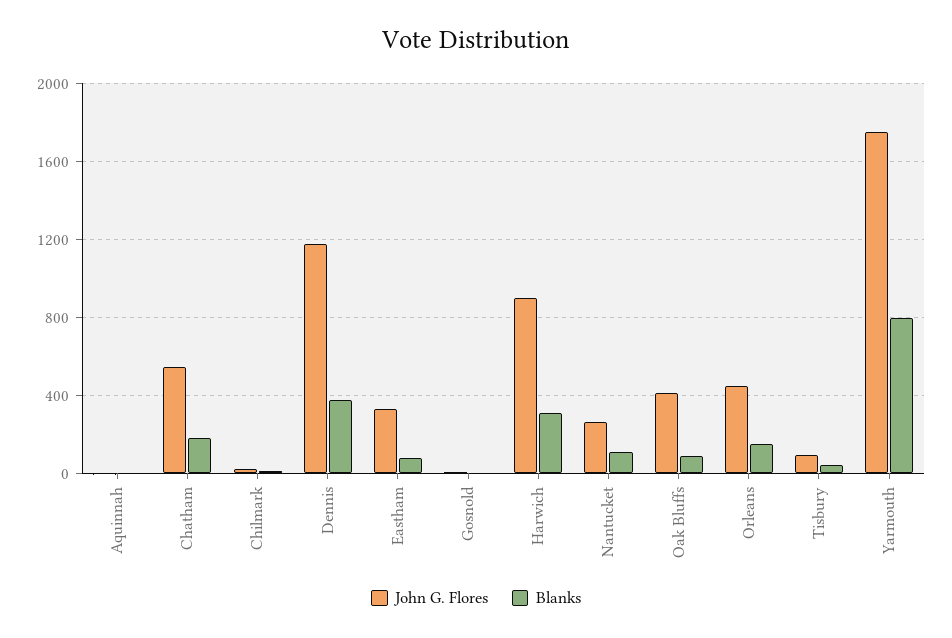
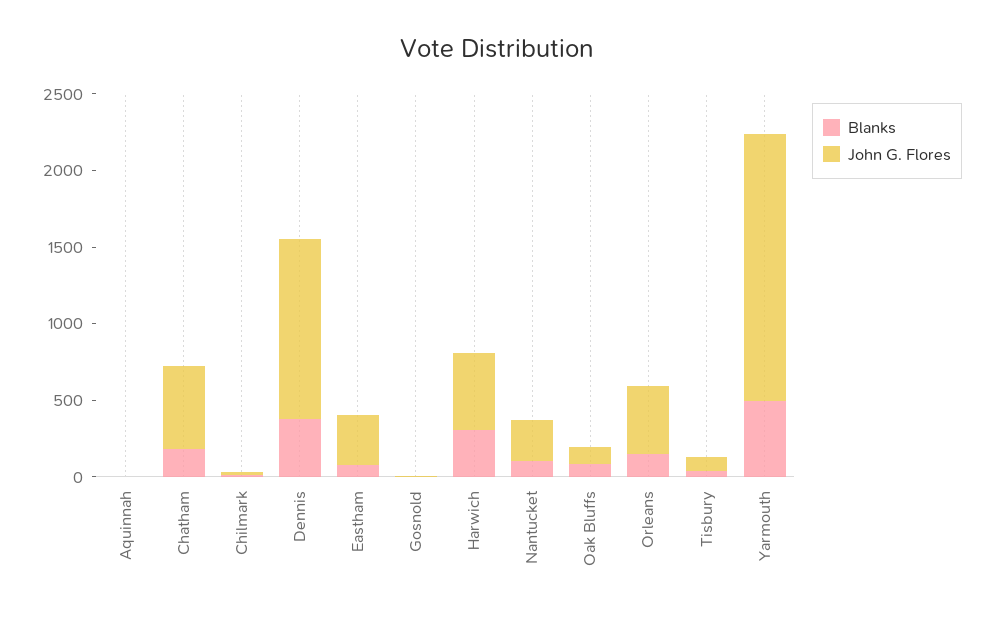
John G. Flores, Harwich: 900 -> 500
John G. Flores, Oak Bluffs: 400 -> 100
Blanks, Yarmouth: 800 -> 500

